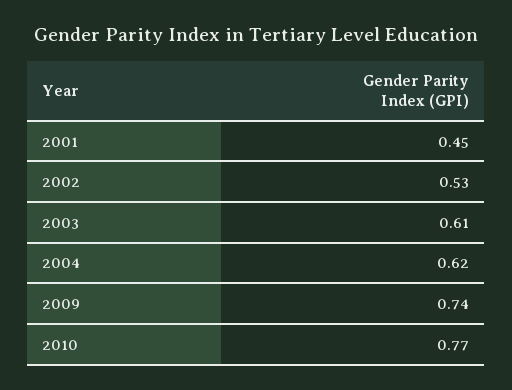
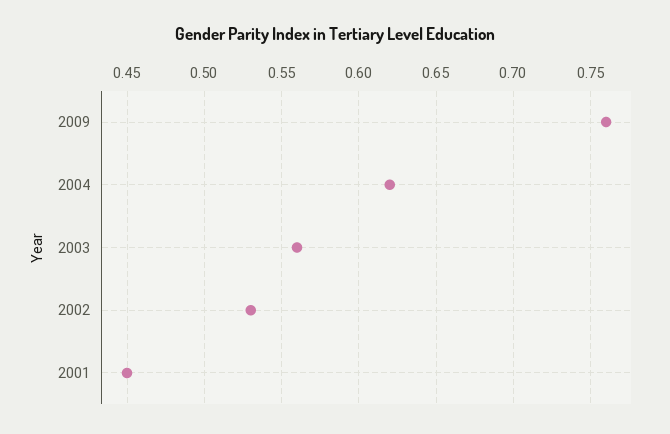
2003: 0.61 -> 0.56
2009: 0.74 -> 0.76
2010: 0.77 -> none

